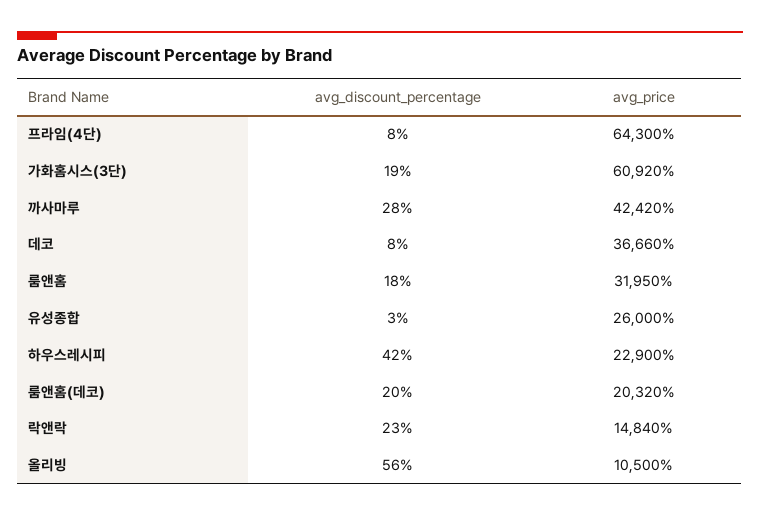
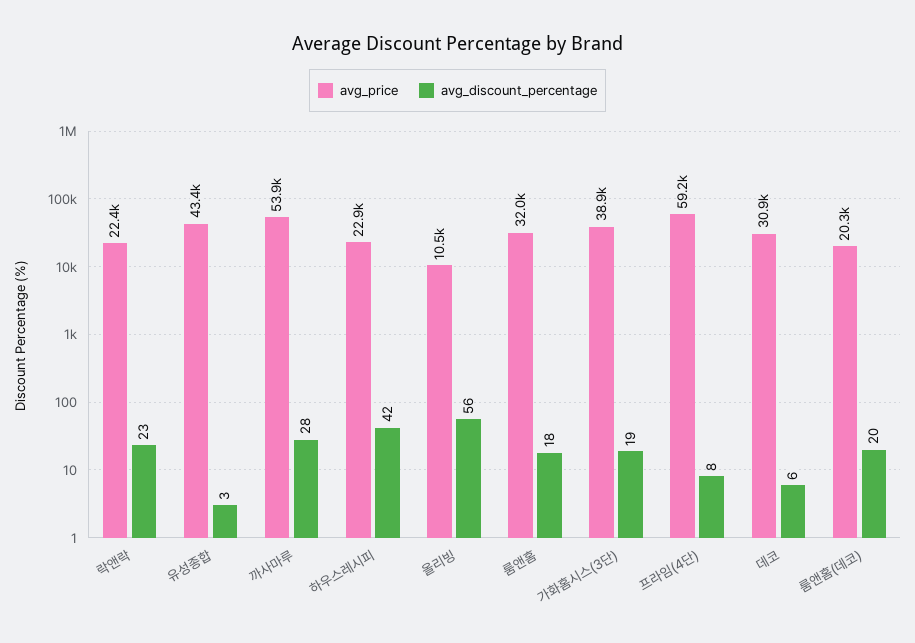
avg_price, 프라임(4단): 64300 -> 59200
avg_price, 가화홈시스(3단): 60920 -> 38900
avg_price, 까사마루: 42420 -> 53900
avg_discount_percentage, 데코: 8 -> 6
avg_price, 데코: 36660 -> 30900
avg_price, 유성종합: 26000 -> 43400
avg_price, 락앤락: 14840 -> 22400

